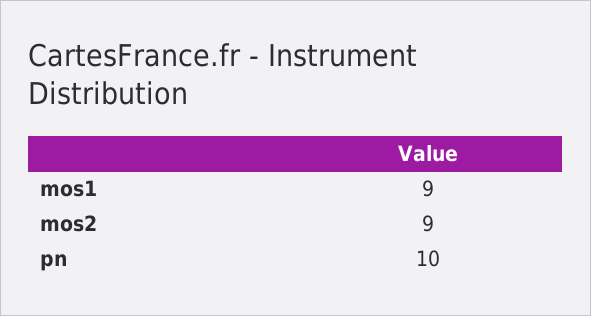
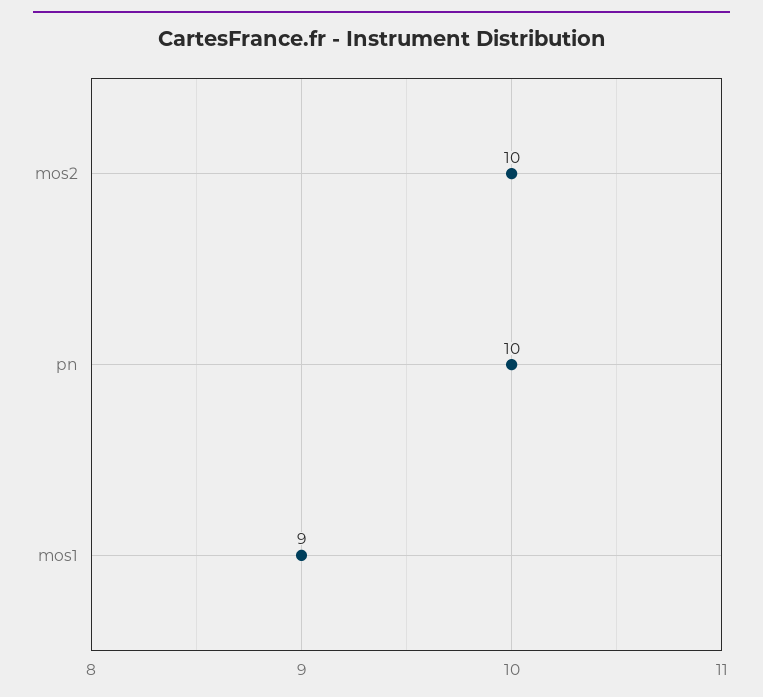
mos2: 9 -> 10

